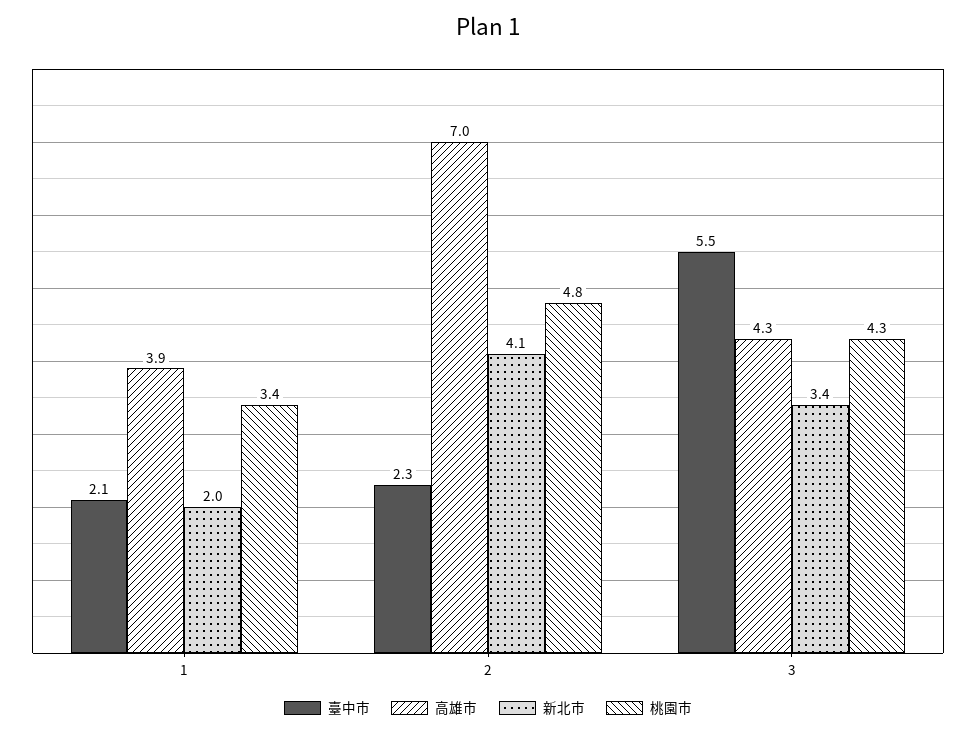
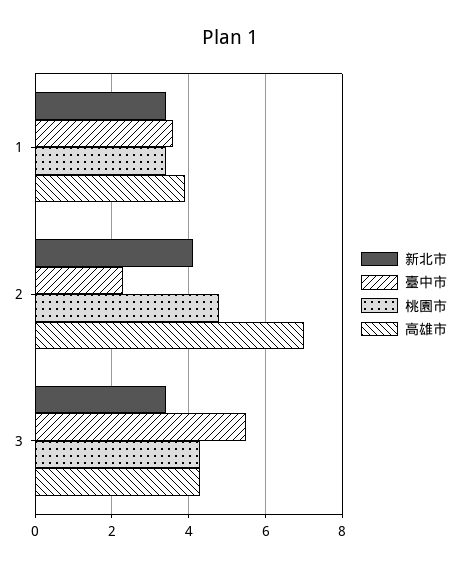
臺中市, 1: 2.1 -> 3.5
新北市, 1: 2 -> 3.5

